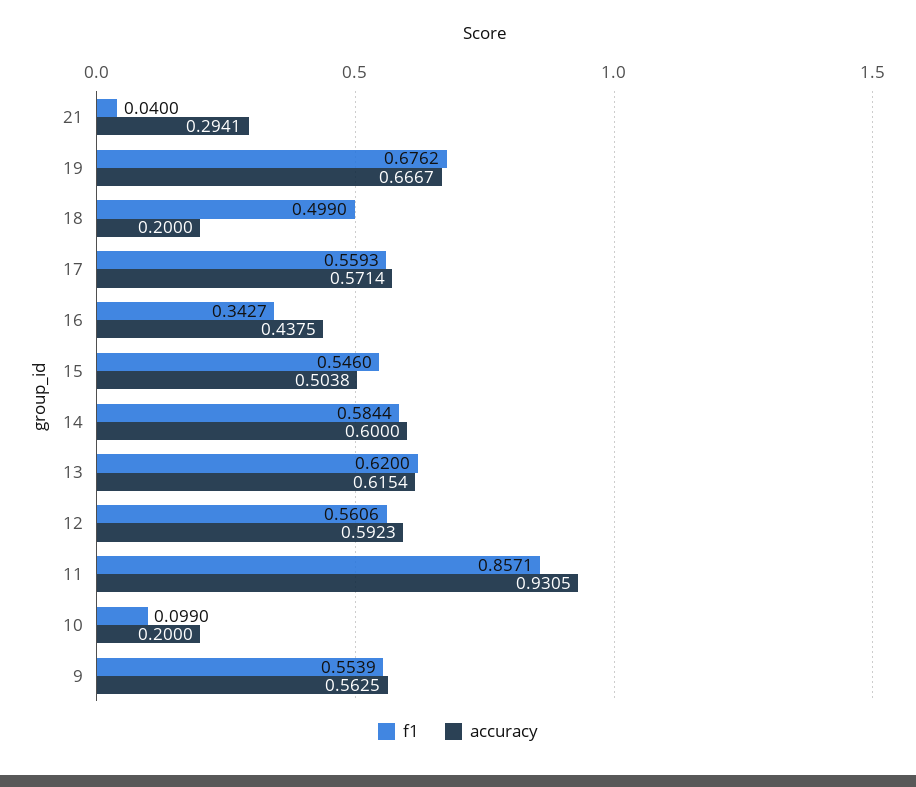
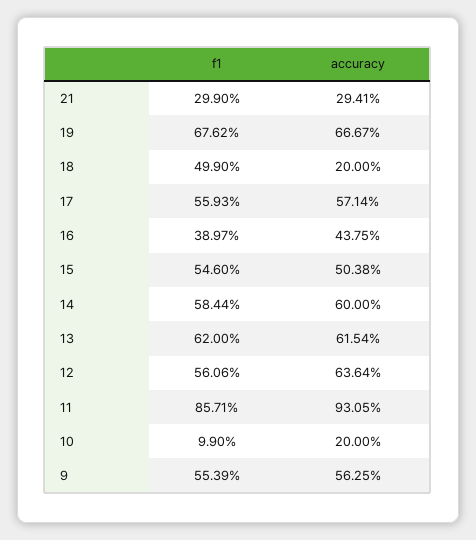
f1, 21: 0.04 -> 0.299
f1, 16: 0.3427 -> 0.3897
accuracy, 12: 0.5923 -> 0.6364

